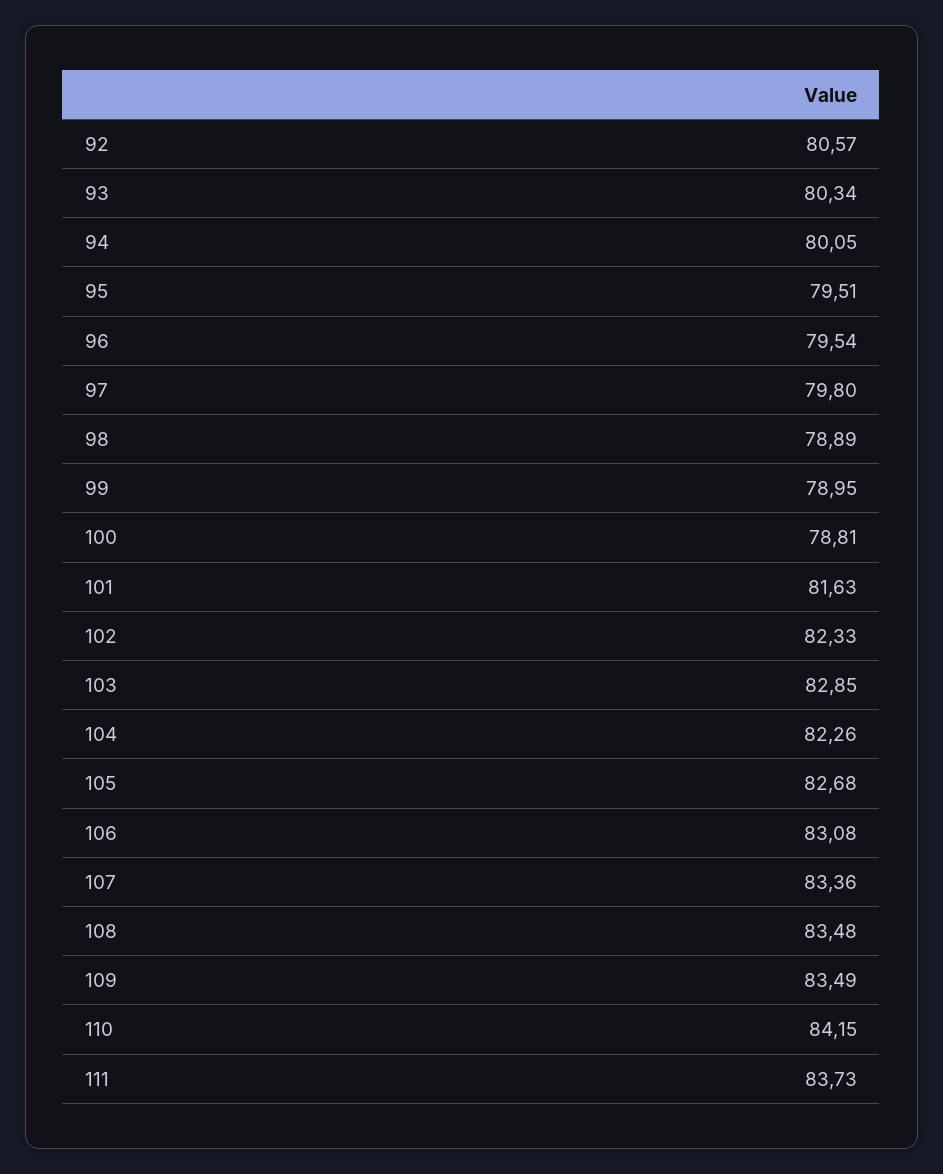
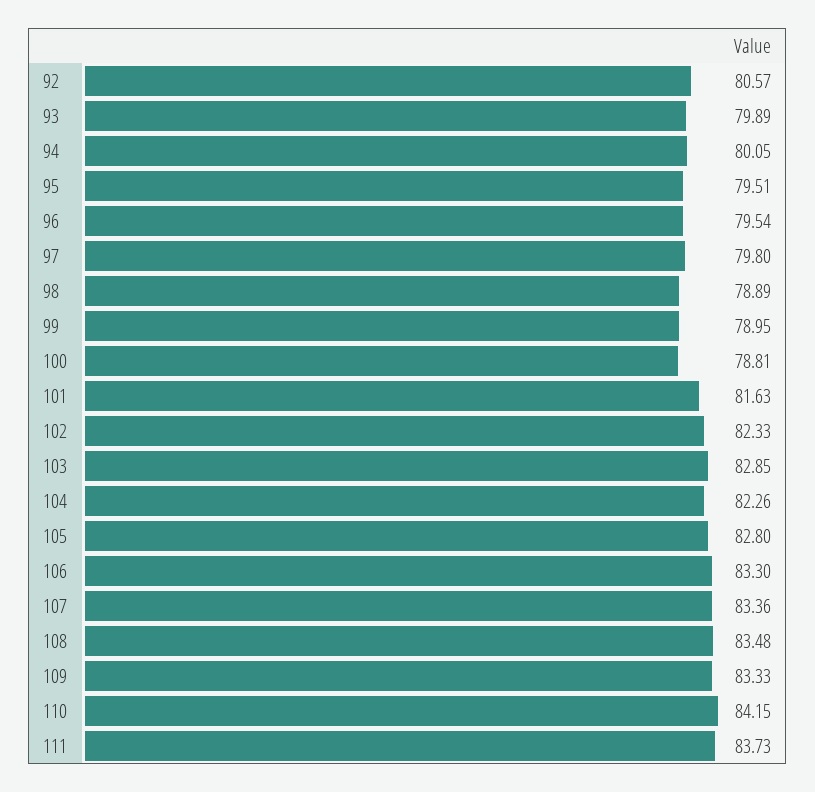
93: 80.34 -> 79.89
105: 82.68 -> 82.8
106: 83.08 -> 83.3
109: 83.49 -> 83.33

